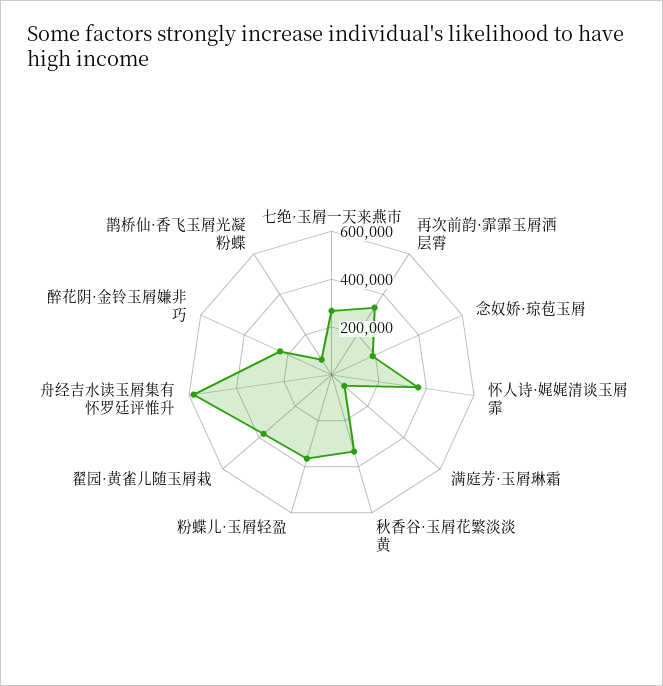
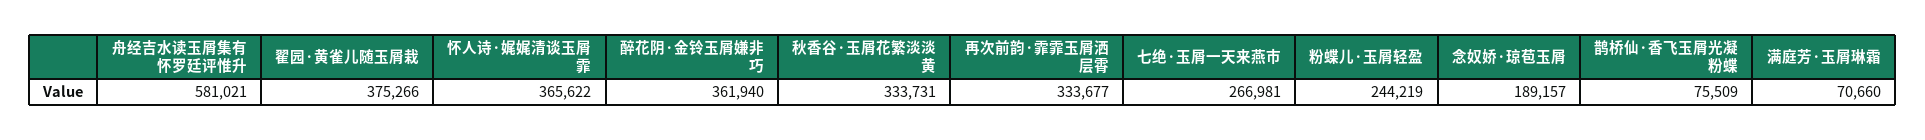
粉蝶儿·玉屑轻盈: 350000 -> 244219
醉花阴·金铃玉屑嫌非巧: 250000 -> 361940

